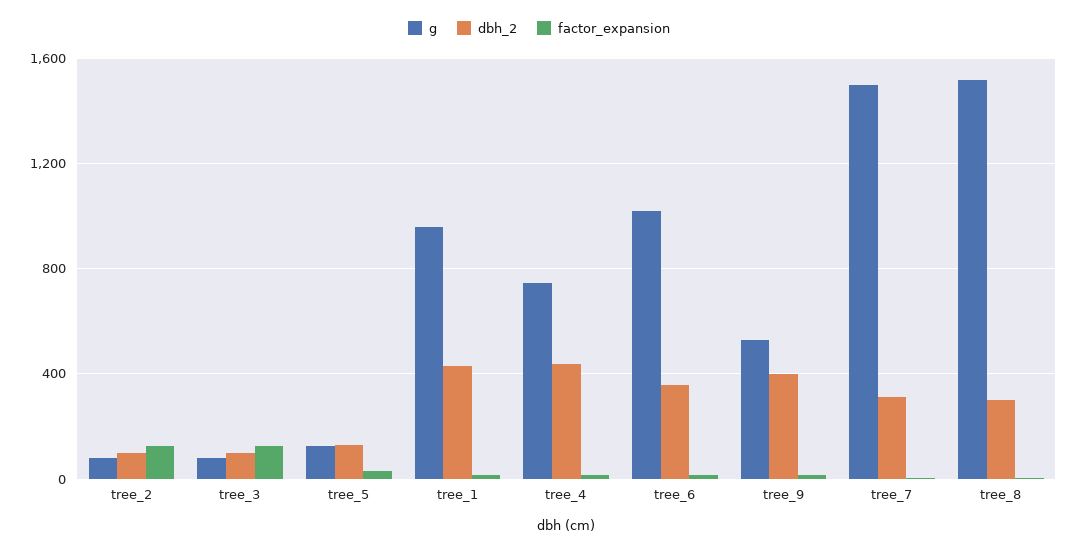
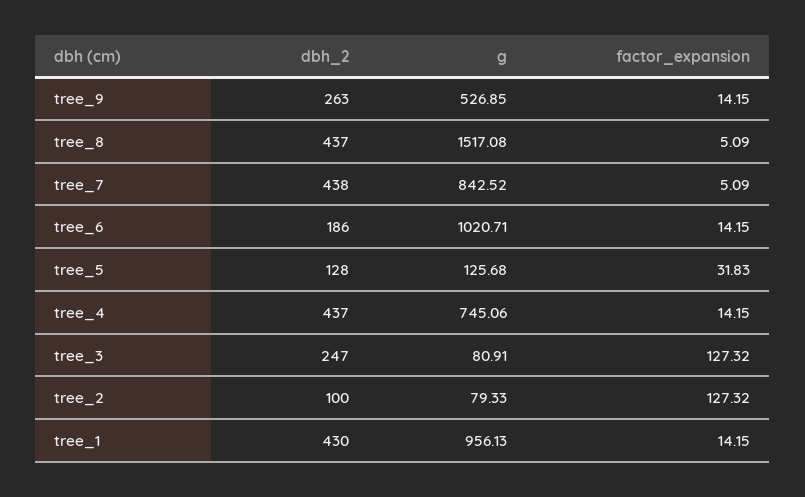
dbh_2, tree_3: 100 -> 247
dbh_2, tree_6: 350 -> 186
dbh_2, tree_9: 400 -> 263
g, tree_7: 1500 -> 842.52
dbh_2, tree_7: 300 -> 438
dbh_2, tree_8: 300 -> 437

